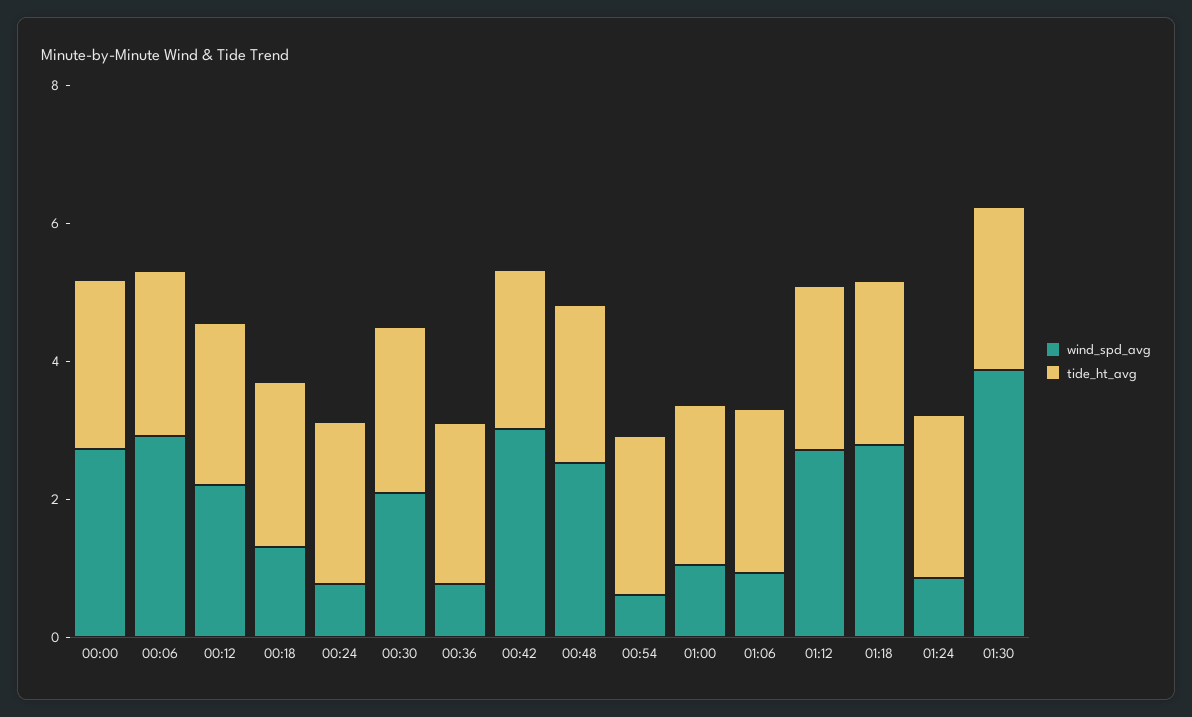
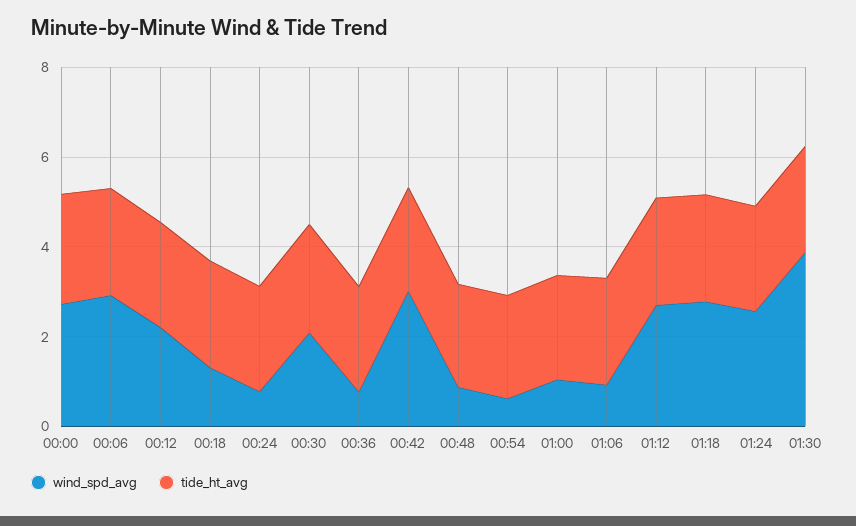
wind_spd_avg, 00:48: 2.5 -> 1
wind_spd_avg, 01:24: 1 -> 2.5

